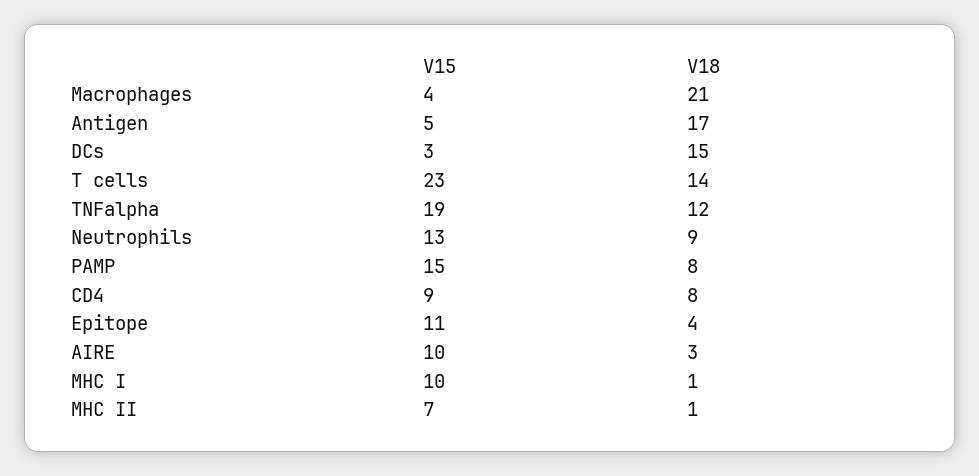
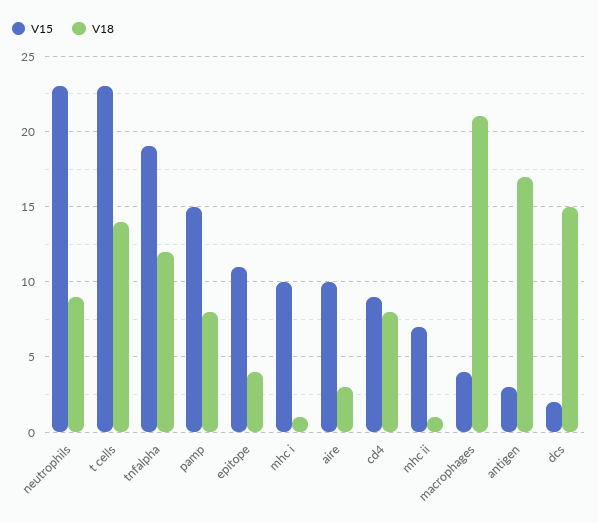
V15, Antigen: 5 -> 3
V15, DCs: 3 -> 2
V15, Neutrophils: 13 -> 23

